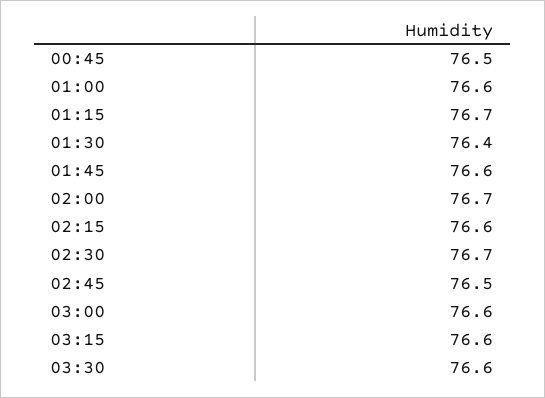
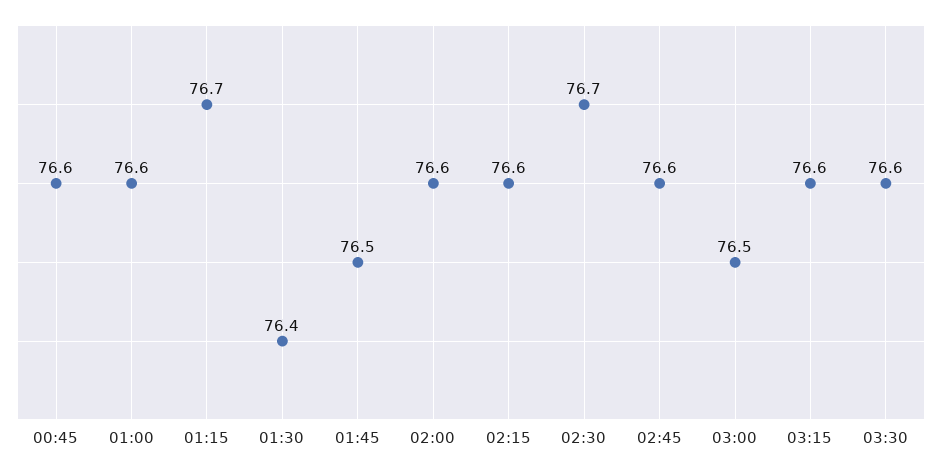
00:45: 76.5 -> 76.6
01:45: 76.6 -> 76.5
02:00: 76.7 -> 76.6
02:45: 76.5 -> 76.6
03:00: 76.6 -> 76.5

